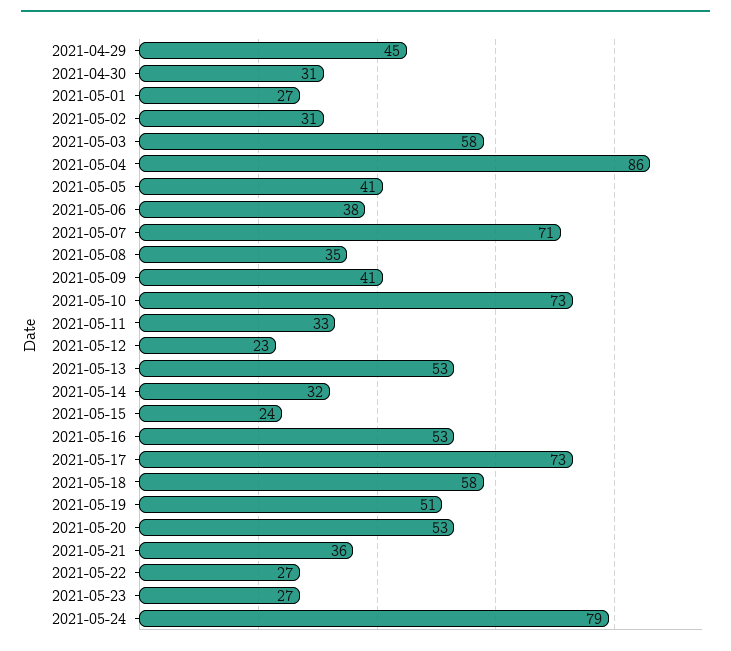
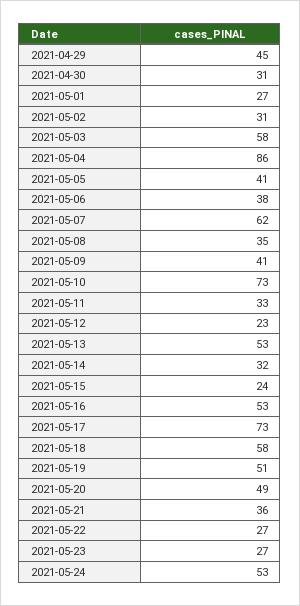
2021-05-07: 71 -> 62
2021-05-20: 53 -> 49
2021-05-24: 79 -> 53

